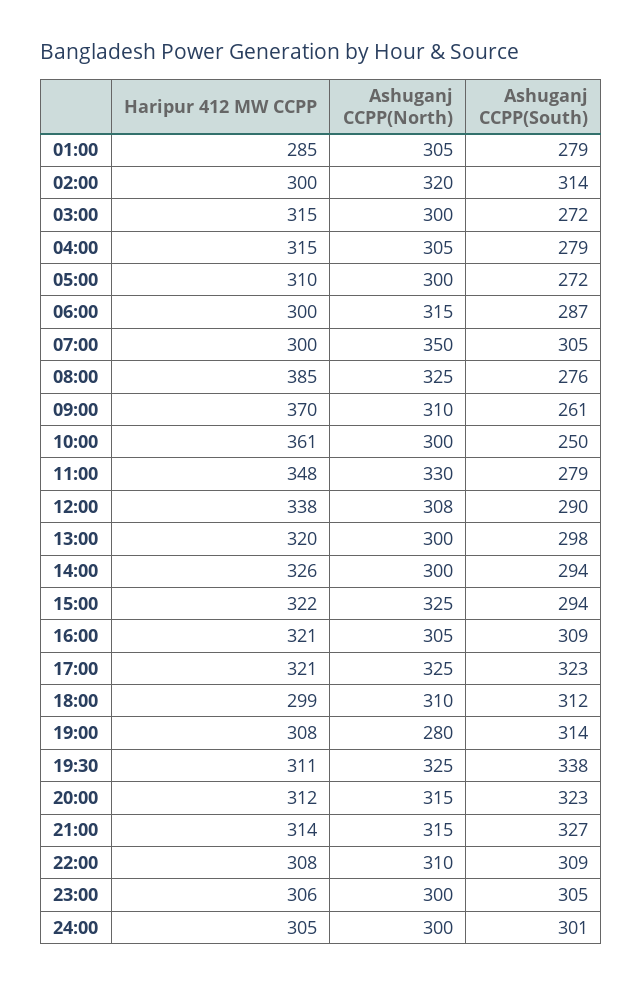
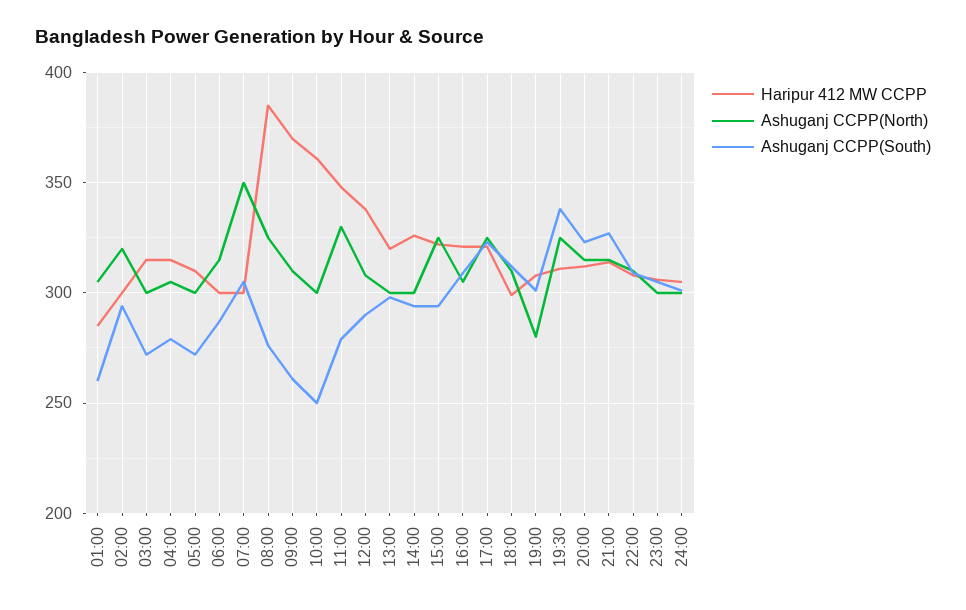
Ashuganj CCPP(South), 01:00: 279 -> 260
Ashuganj CCPP(South), 02:00: 314 -> 295
Ashuganj CCPP(South), 19:00: 314 -> 300

